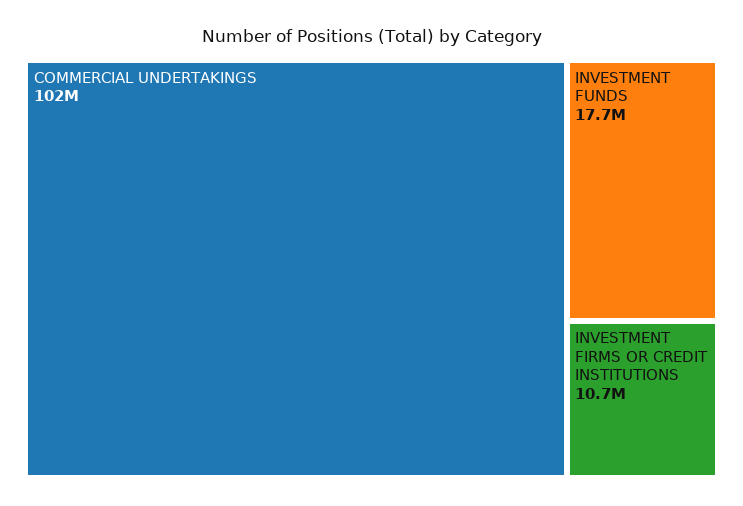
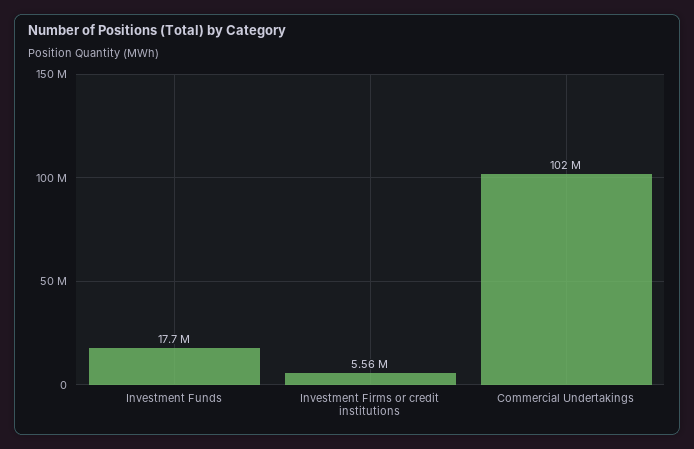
INVESTMENT FIRMS OR CREDIT INSTITUTIONS: 10700000 -> 5560000

